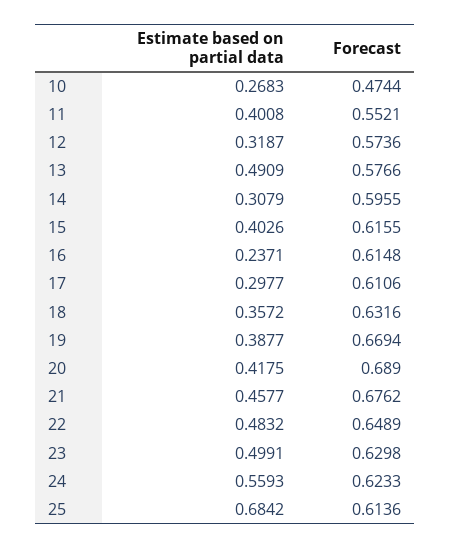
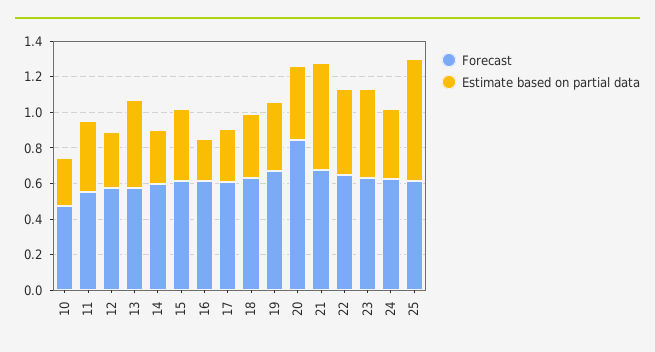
Forecast, 20: 0.689 -> 0.85
Estimate based on partial data, 21: 0.4577 -> 0.6
Estimate based on partial data, 24: 0.5593 -> 0.4

